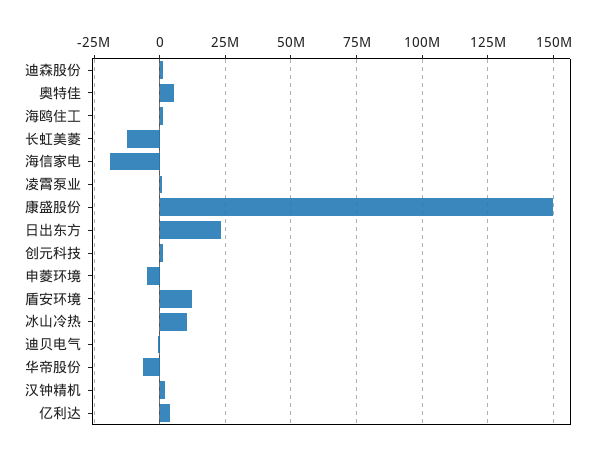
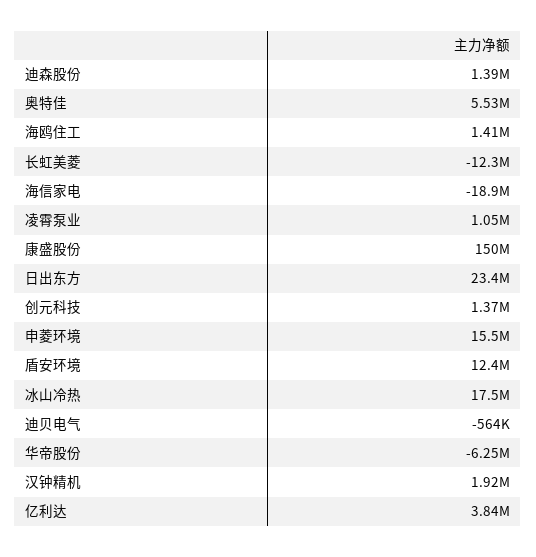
申菱环境: -5000000 -> 15500000
冰山冷热: 10000000 -> 17500000

